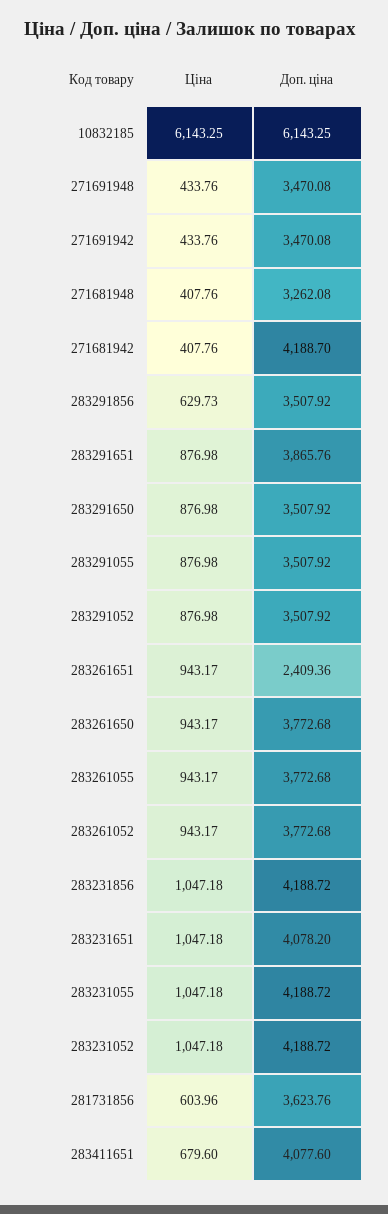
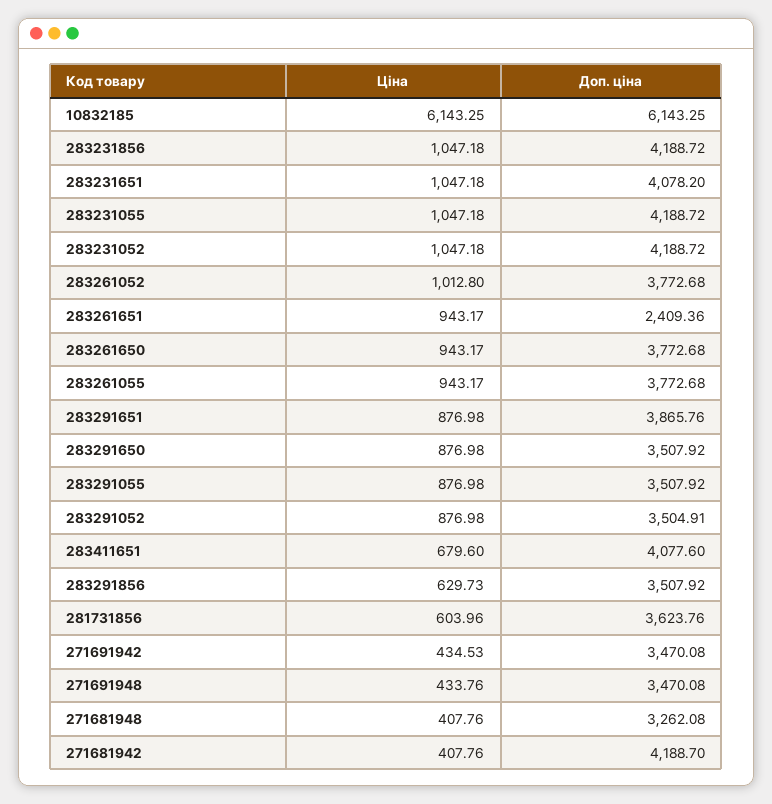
Ціна, 271691942: 433.76 -> 434.53
Доп. ціна, 283291052: 3507.92 -> 3504.91
Ціна, 283261052: 943.17 -> 1012.8

